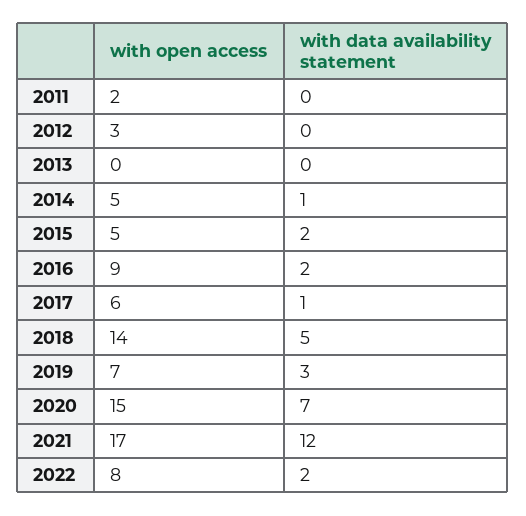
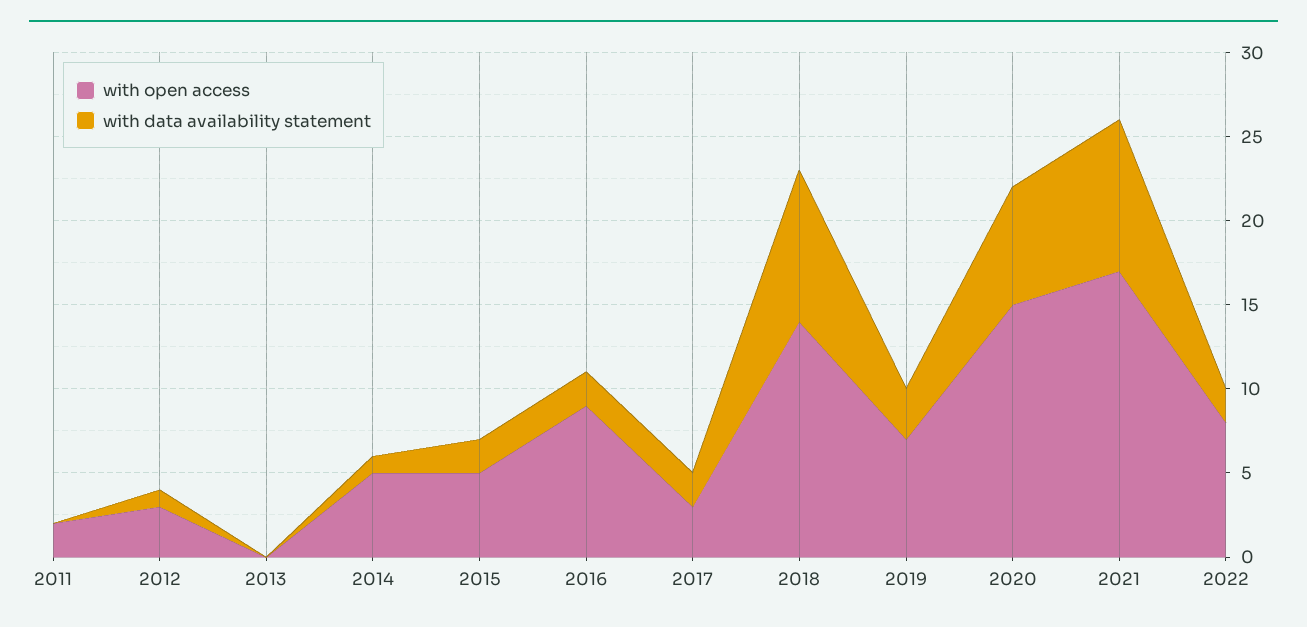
with data availability statement, 2012: 0 -> 1
with open access, 2017: 6 -> 3
with data availability statement, 2017: 1 -> 2
with data availability statement, 2018: 5 -> 9
with data availability statement, 2021: 12 -> 9

